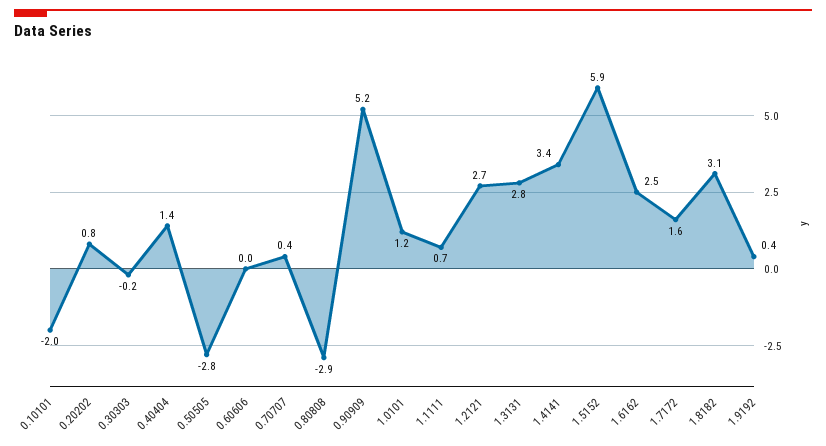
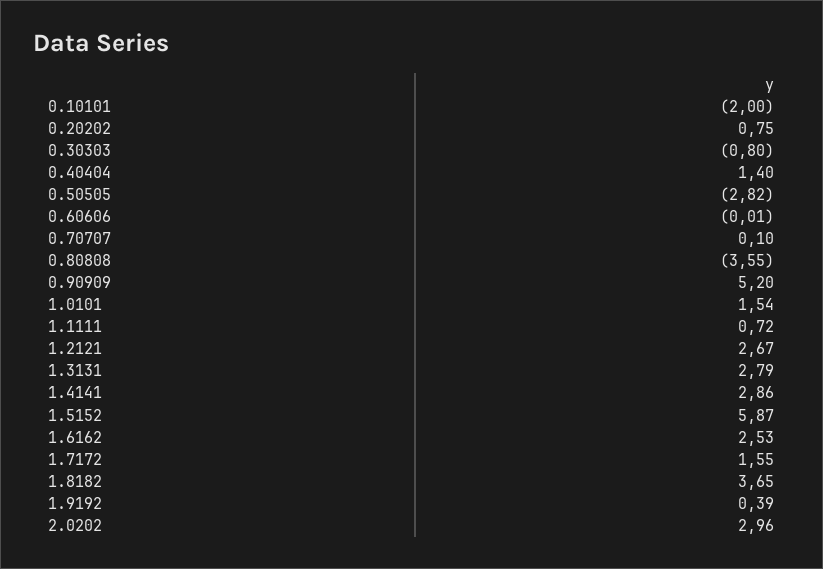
0.30303: -0.2 -> -0.8
0.70707: 0.4 -> 0.1
0.80808: -2.9 -> -3.55
1.0101: 1.2 -> 1.54
1.4141: 3.4 -> 2.86
1.8182: 3.1 -> 3.65
2.0202: none -> 2.96

